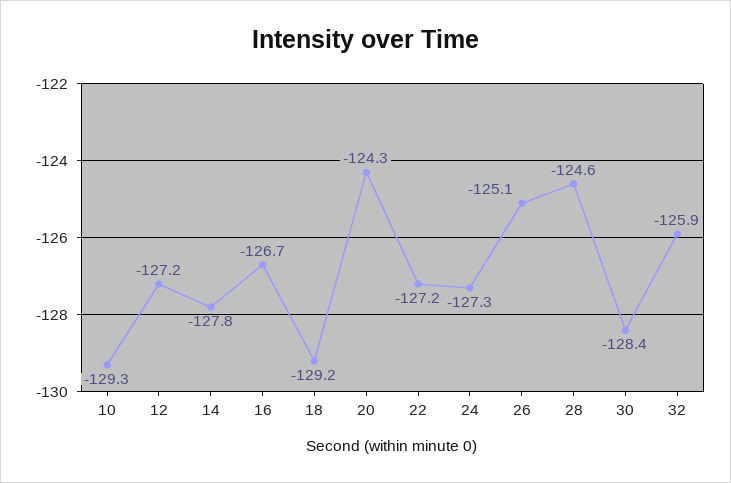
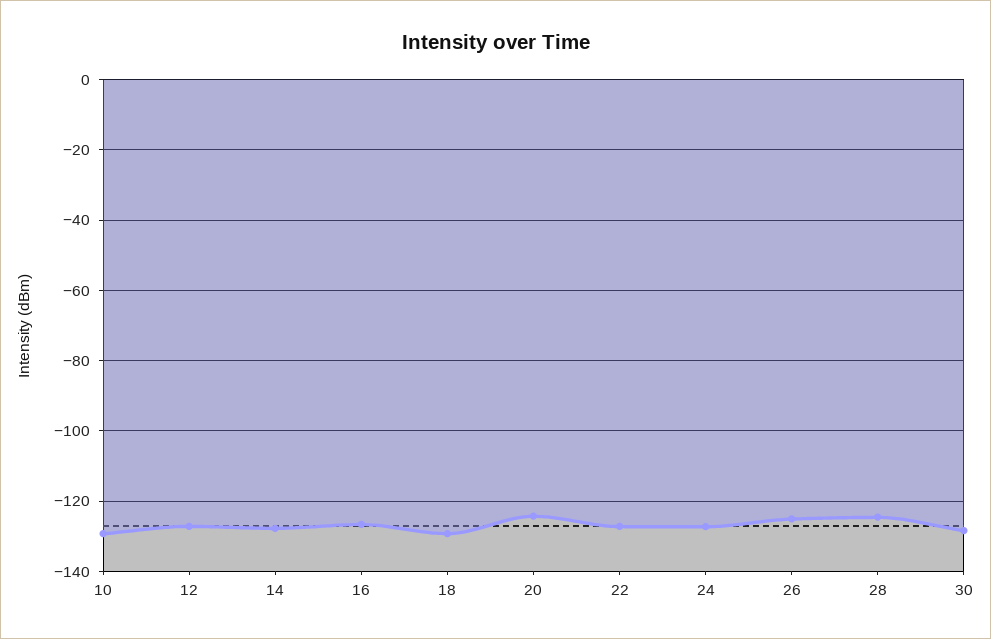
32: -125.9 -> none

